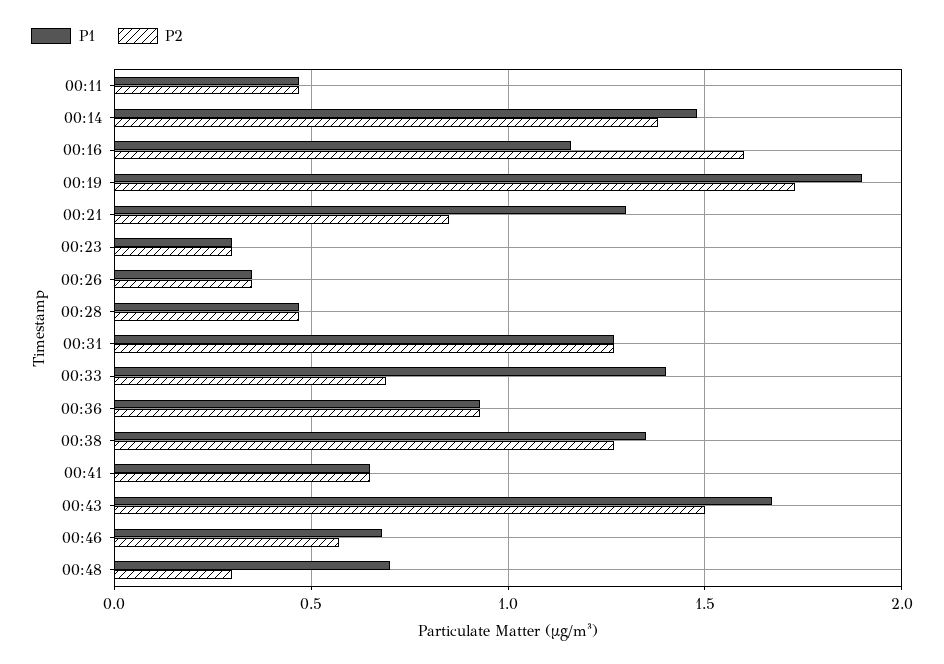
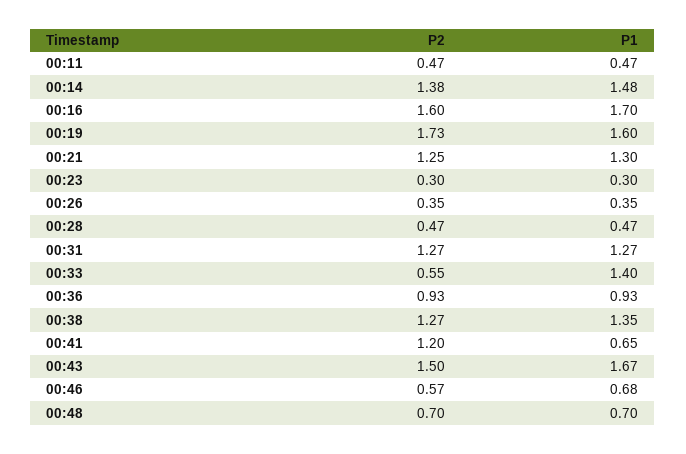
P1, 00:16: 1.15 -> 1.7
P1, 00:19: 1.9 -> 1.6
P2, 00:21: 0.85 -> 1.25
P2, 00:33: 0.7 -> 0.55
P2, 00:41: 0.65 -> 1.2
P2, 00:48: 0.3 -> 0.7

